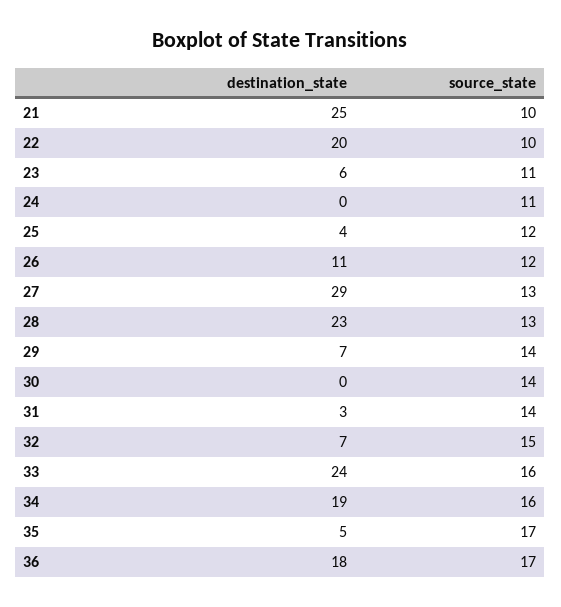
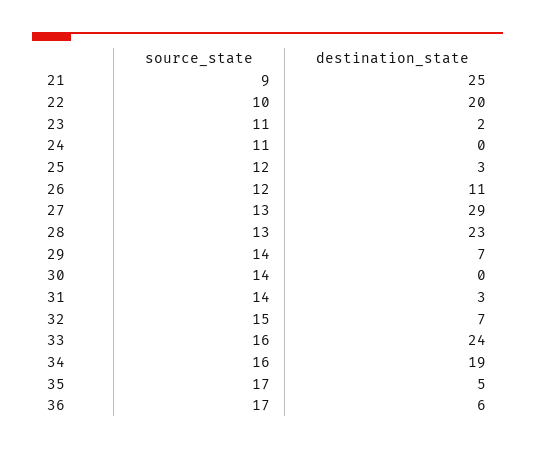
source_state, 21: 10 -> 9
destination_state, 23: 6 -> 2
destination_state, 25: 4 -> 3
destination_state, 36: 18 -> 6

